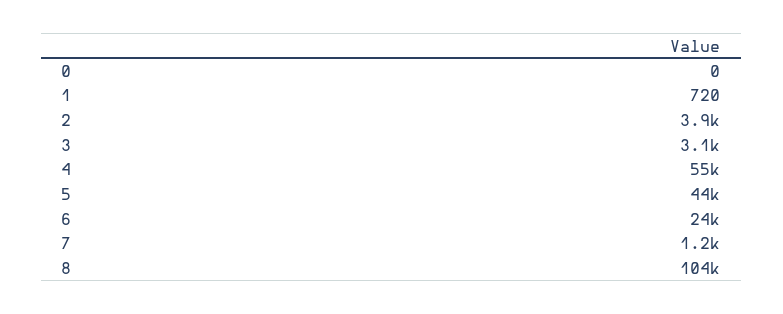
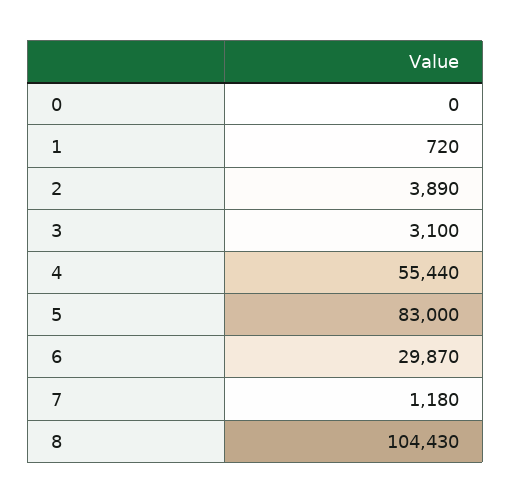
5: 44000 -> 83000
6: 24000 -> 29870

